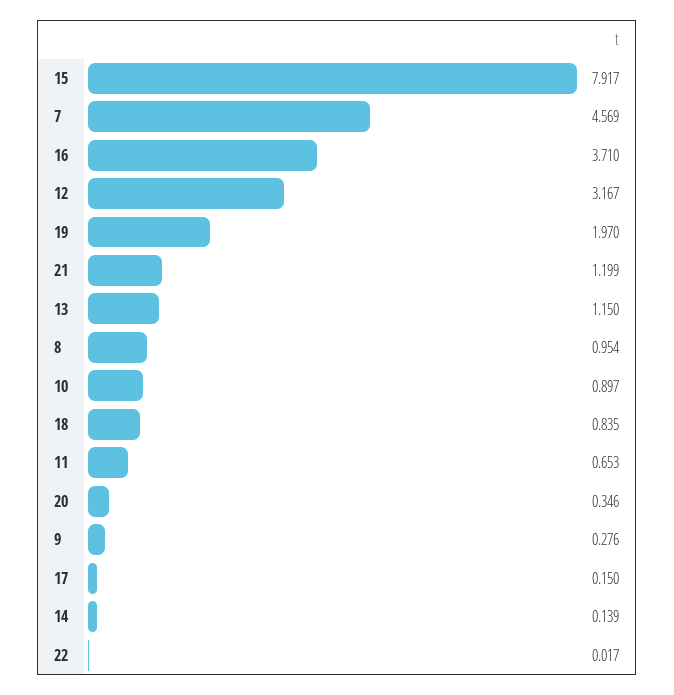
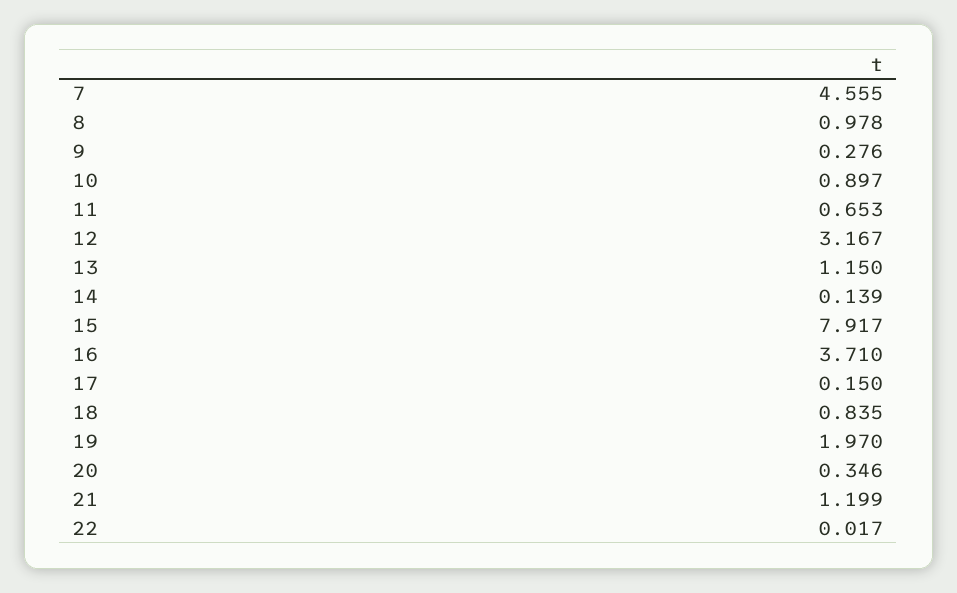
7: 4.569 -> 4.555
8: 0.954 -> 0.978

